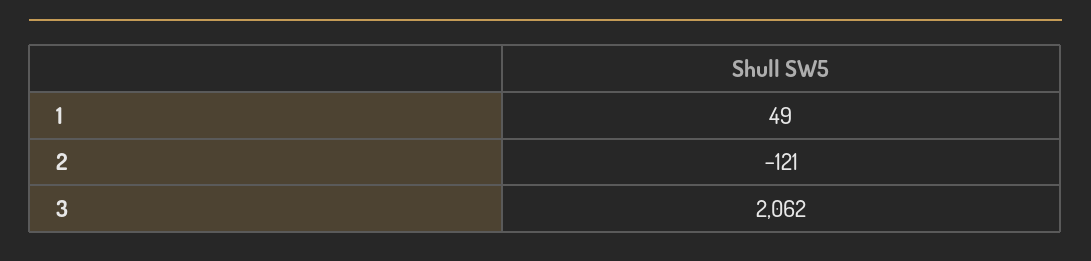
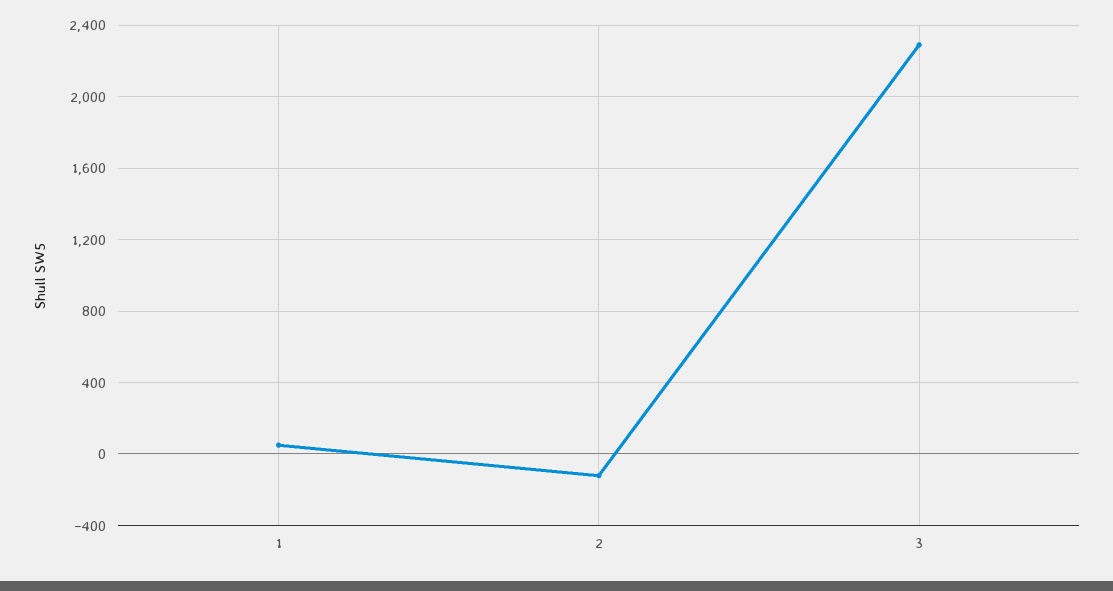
3: 2062 -> 2300

